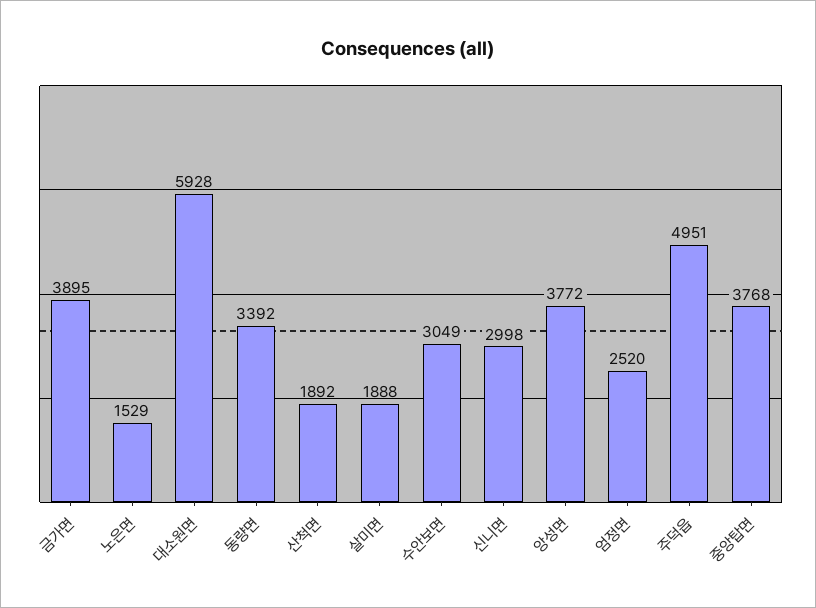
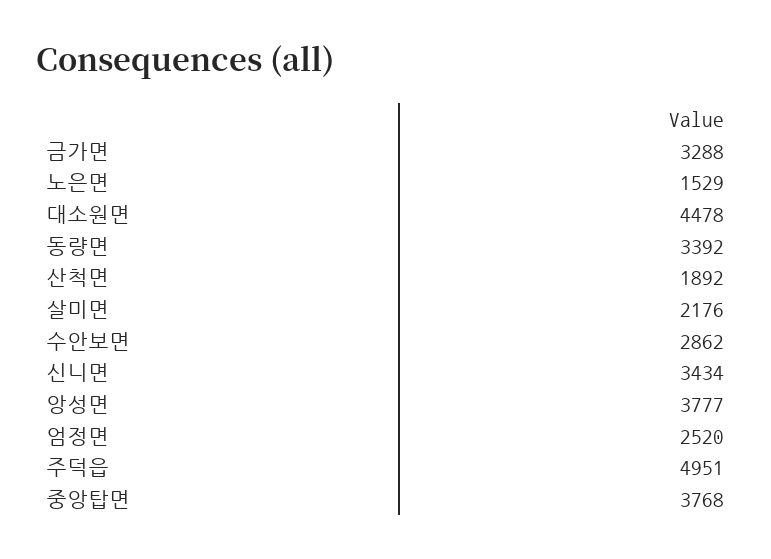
금가면: 3895 -> 3288
대소원면: 5928 -> 4478
살미면: 1888 -> 2176
수안보면: 3049 -> 2862
신니면: 2998 -> 3434
앙성면: 3772 -> 3777

